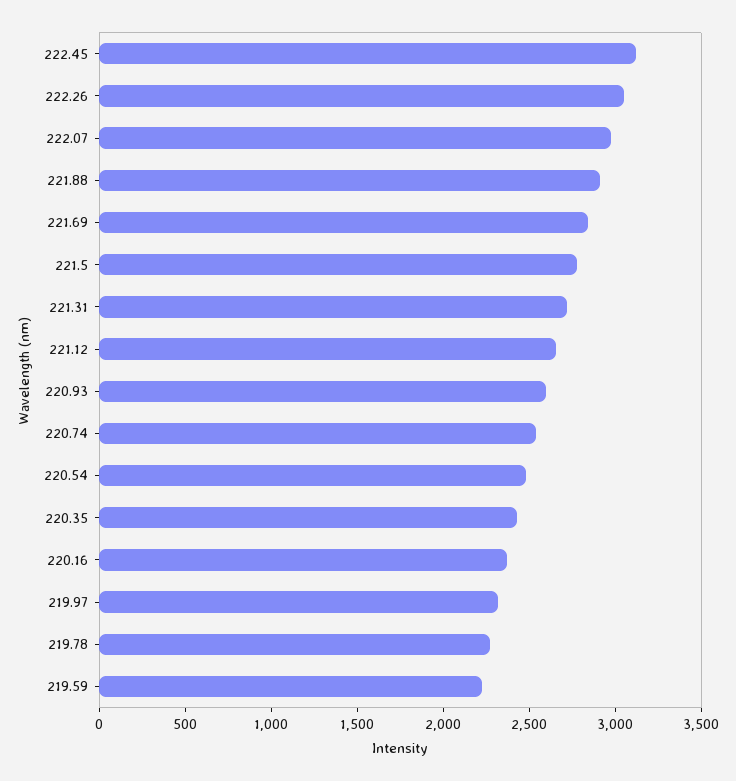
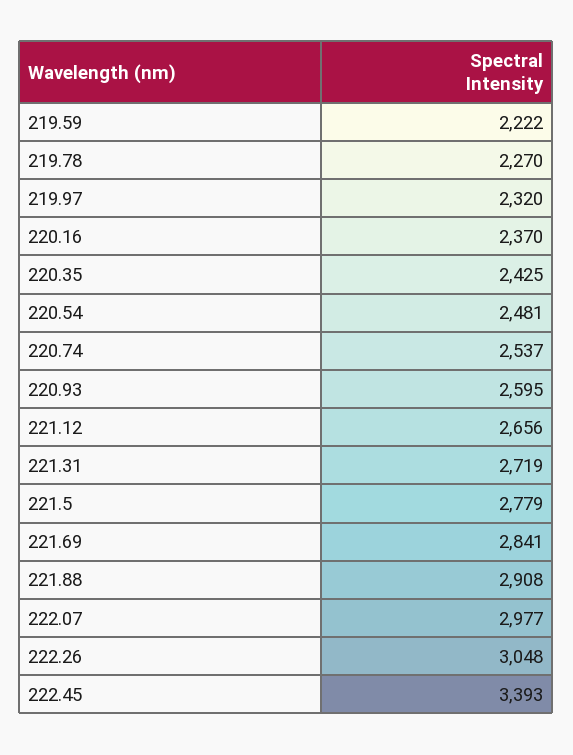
222.45: 3100 -> 3393

